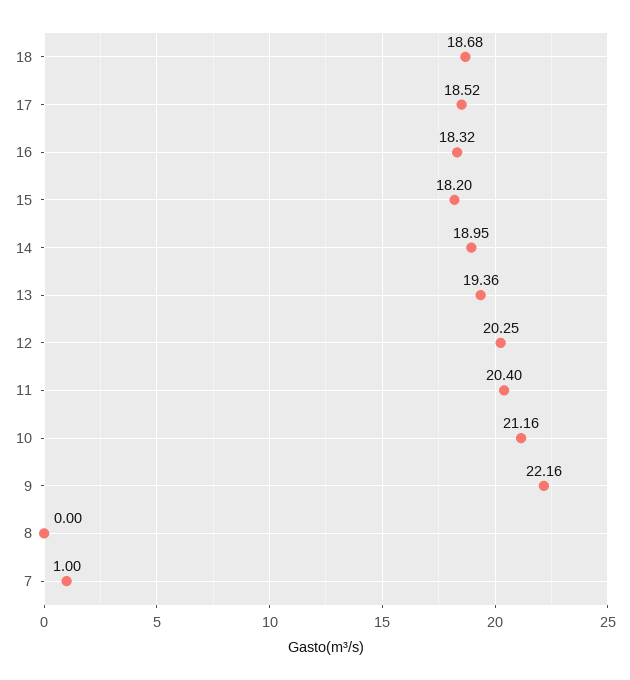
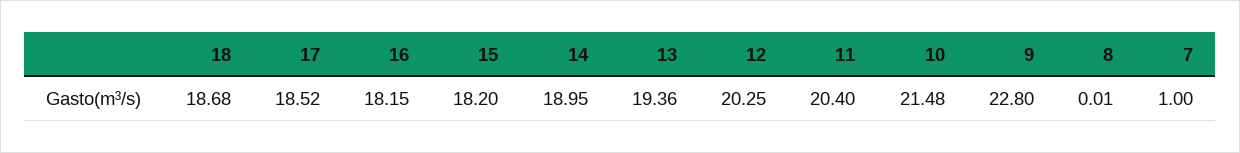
16: 18.32 -> 18.15
10: 21.16 -> 21.48
9: 22.16 -> 22.8
8: 0 -> 0.01

